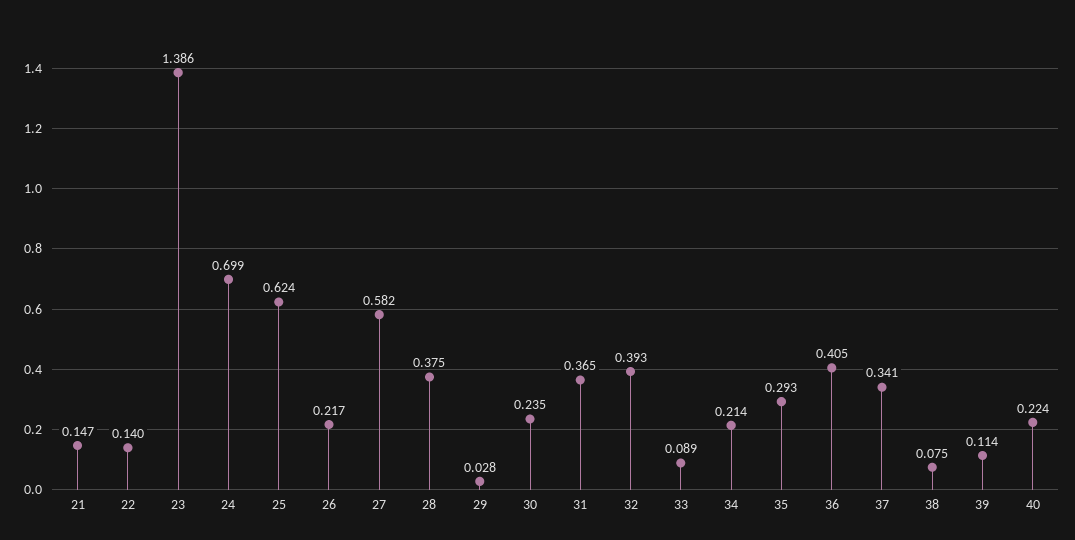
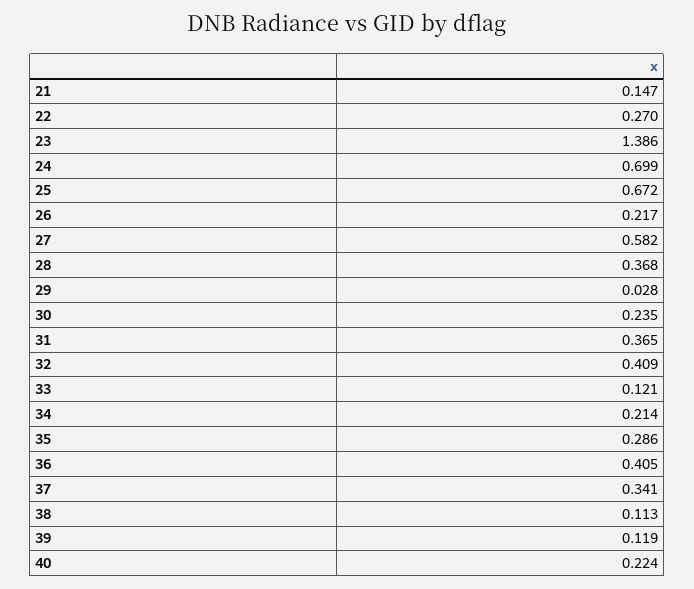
22: 0.14 -> 0.27
25: 0.624 -> 0.672
28: 0.375 -> 0.368
32: 0.393 -> 0.409
33: 0.089 -> 0.121
35: 0.293 -> 0.286
38: 0.075 -> 0.113
39: 0.114 -> 0.119

